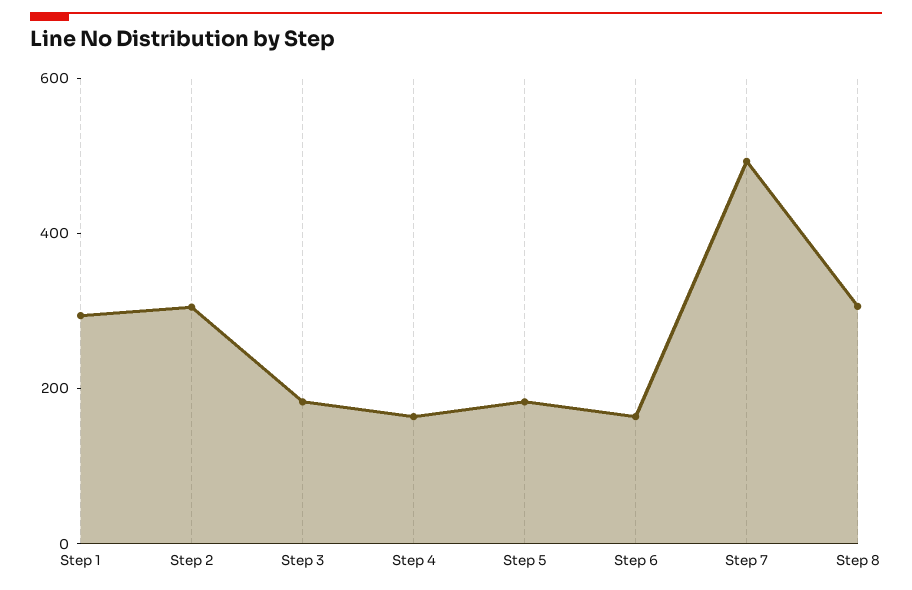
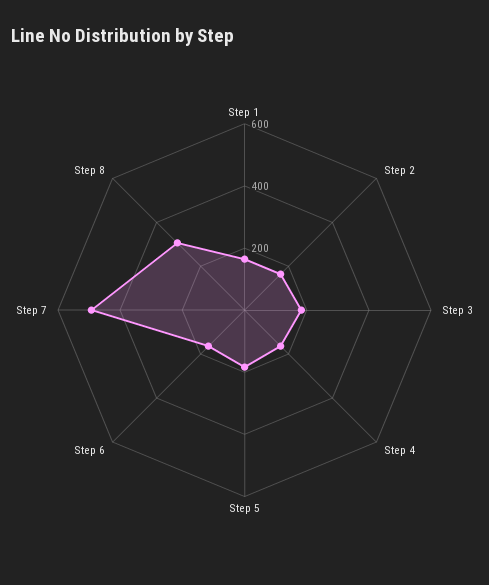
Step 1: 300 -> 150
Step 2: 300 -> 150

